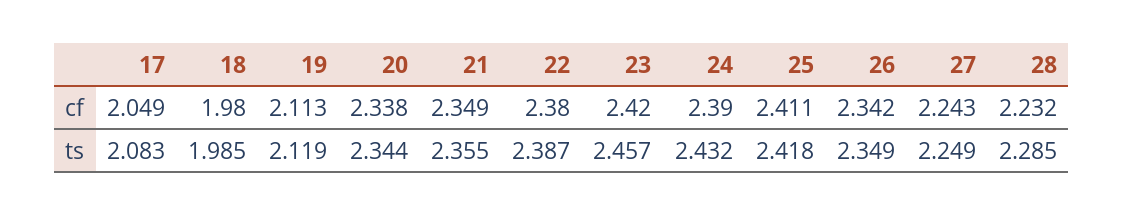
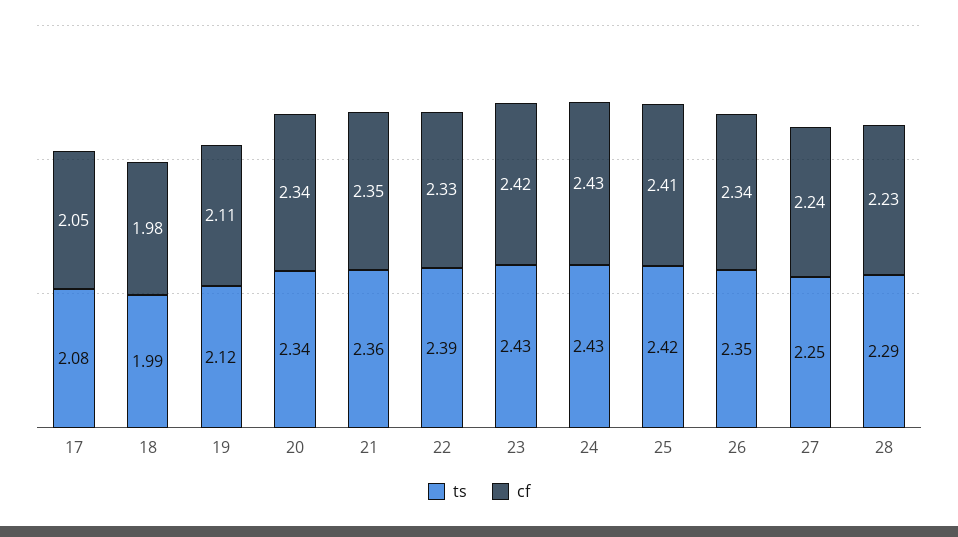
cf, 22: 2.38 -> 2.33
cf, 24: 2.39 -> 2.43
ts, 23: 2.457 -> 2.43

